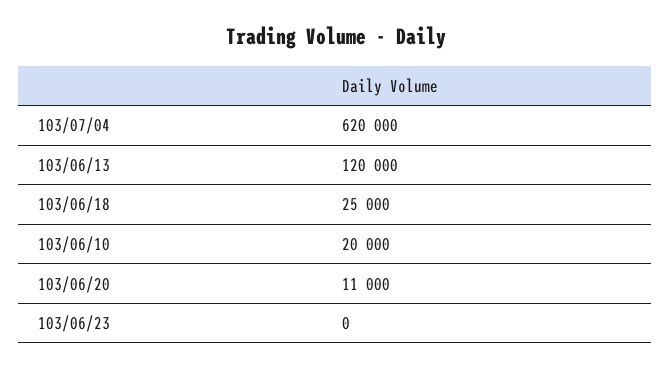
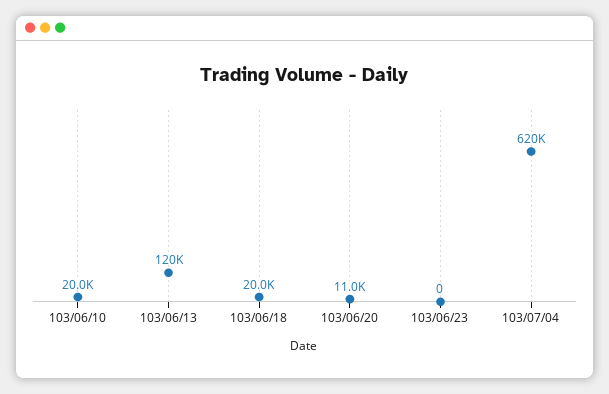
103/06/18: 25000 -> 20000

